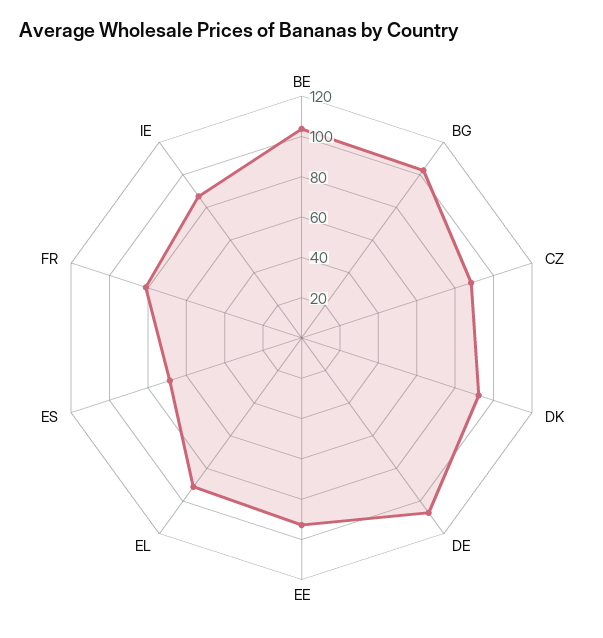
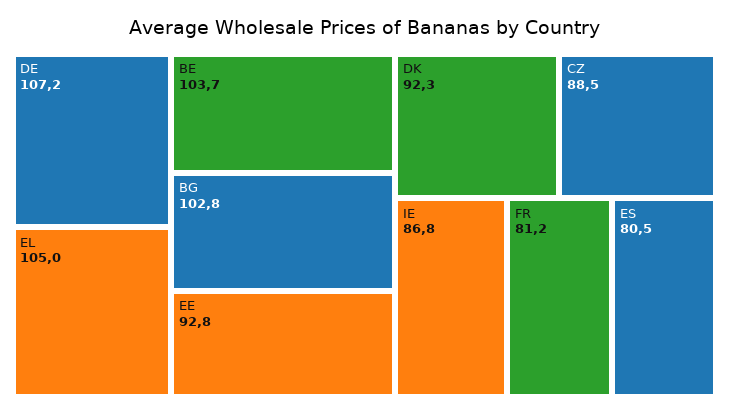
EL: 90 -> 105
ES: 70 -> 80.5

